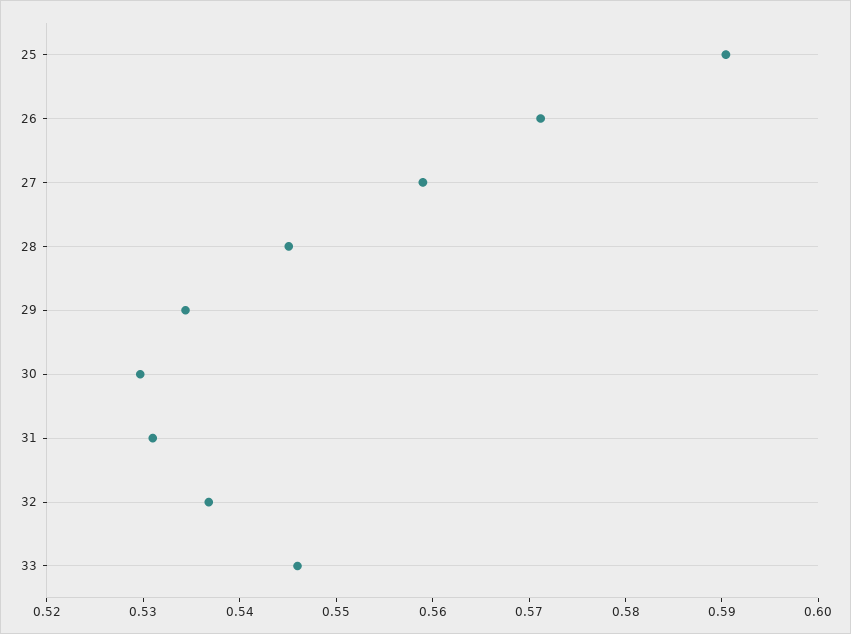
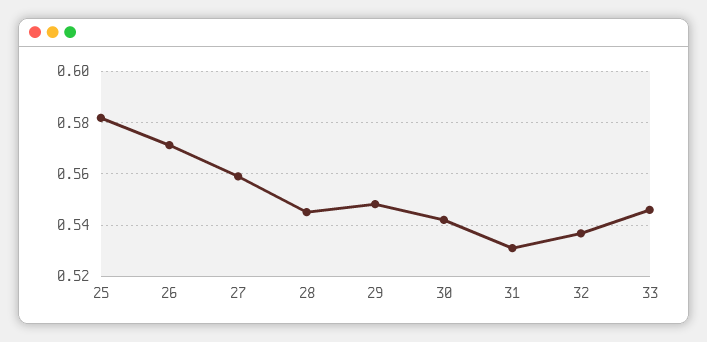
25: 0.59 -> 0.5825
29: 0.534 -> 0.5475
30: 0.53 -> 0.5425

